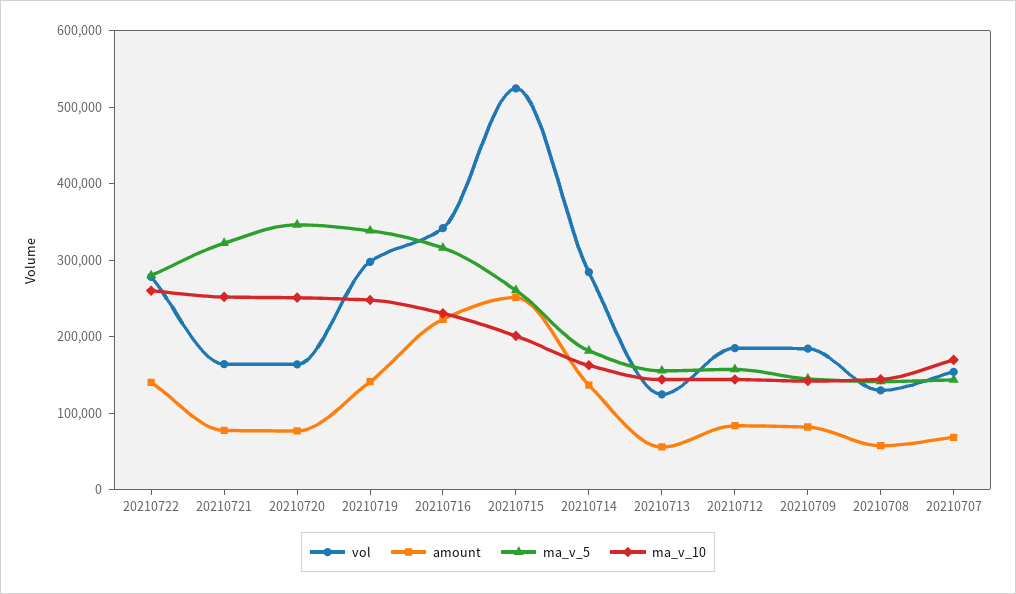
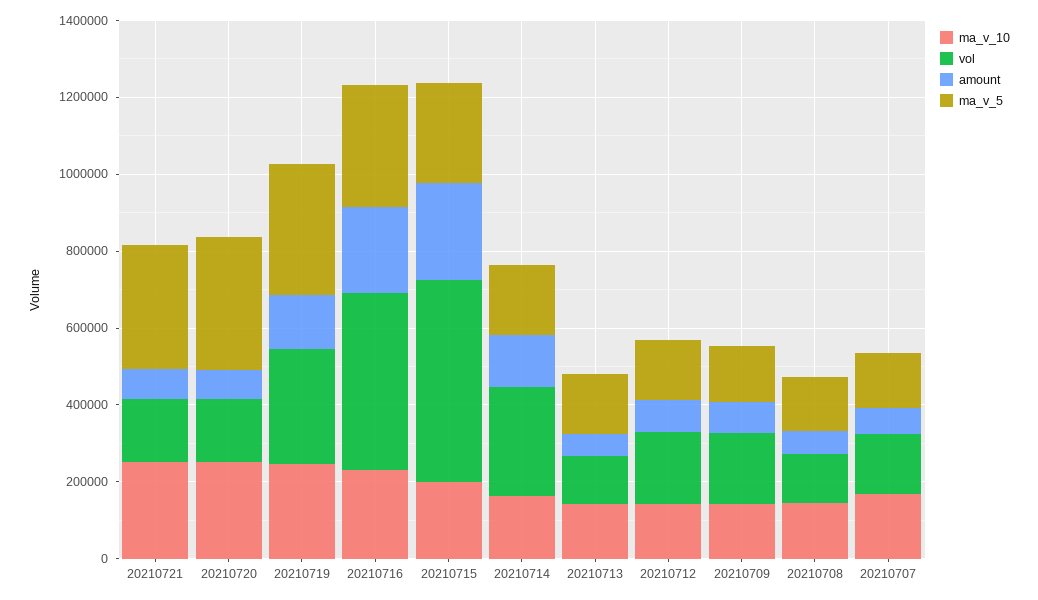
vol, 20210722: 280000 -> none
amount, 20210722: 140000 -> none
ma_v_5, 20210722: 280000 -> none
ma_v_10, 20210722: 260000 -> none
vol, 20210716: 340000 -> 450000

